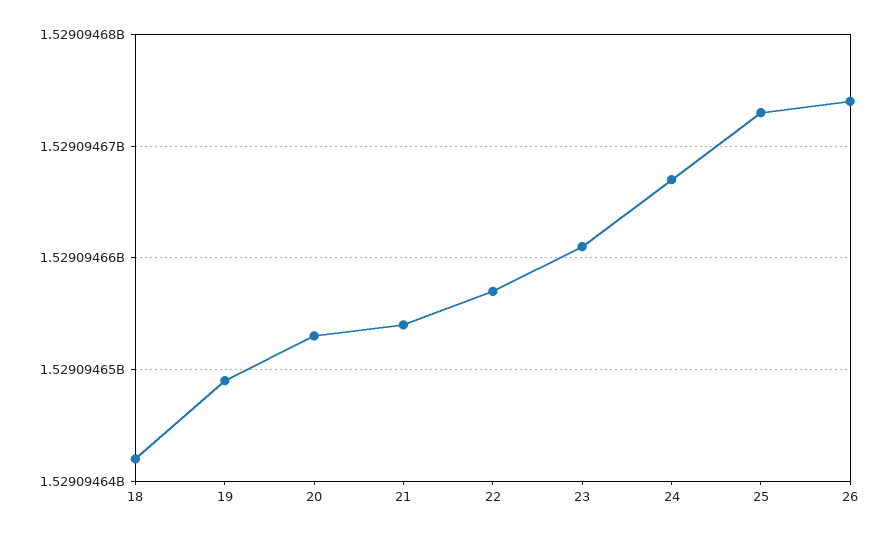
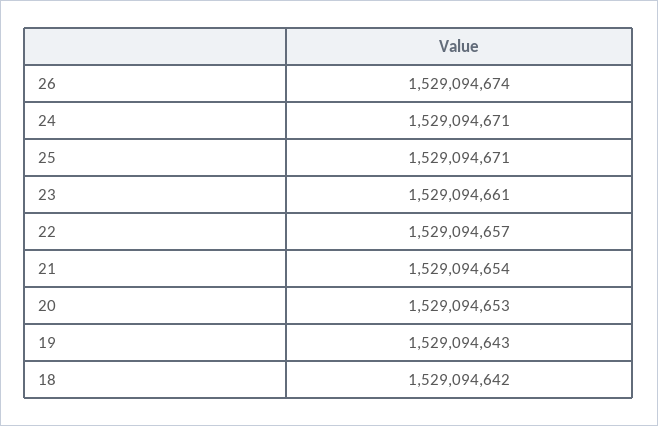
19: 1529094649 -> 1529094643
24: 1529094667 -> 1529094671
25: 1529094673 -> 1529094671

